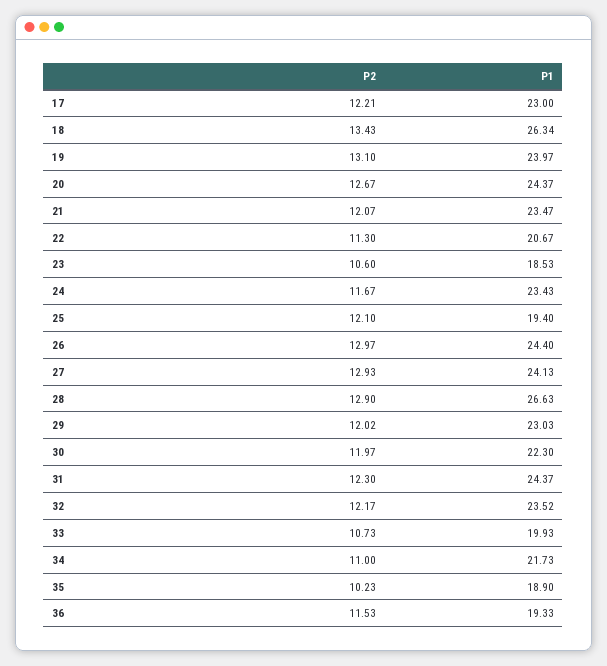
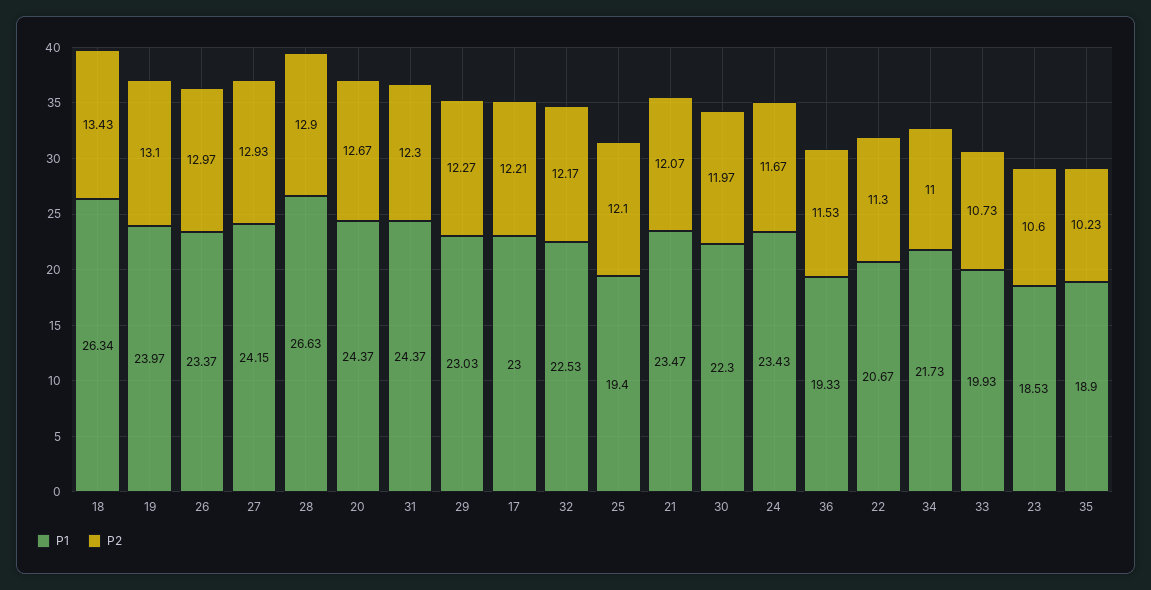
P1, 26: 24.4 -> 23.37
P1, 27: 24.13 -> 24.15
P2, 29: 12.02 -> 12.27
P1, 32: 23.52 -> 22.53

